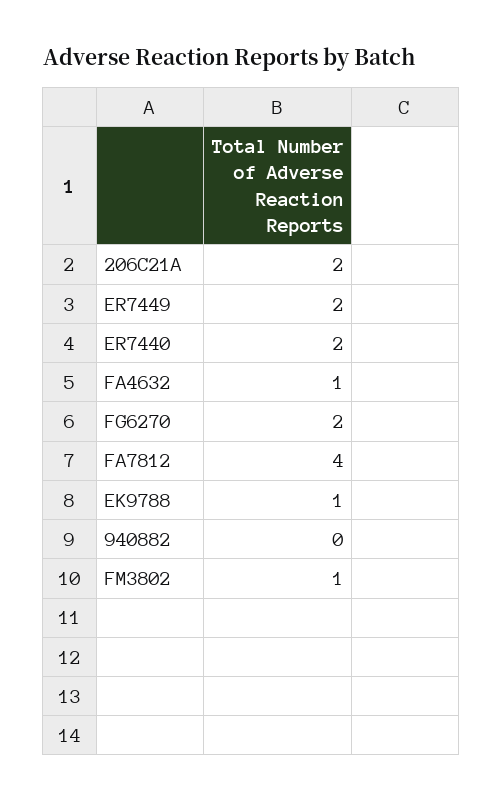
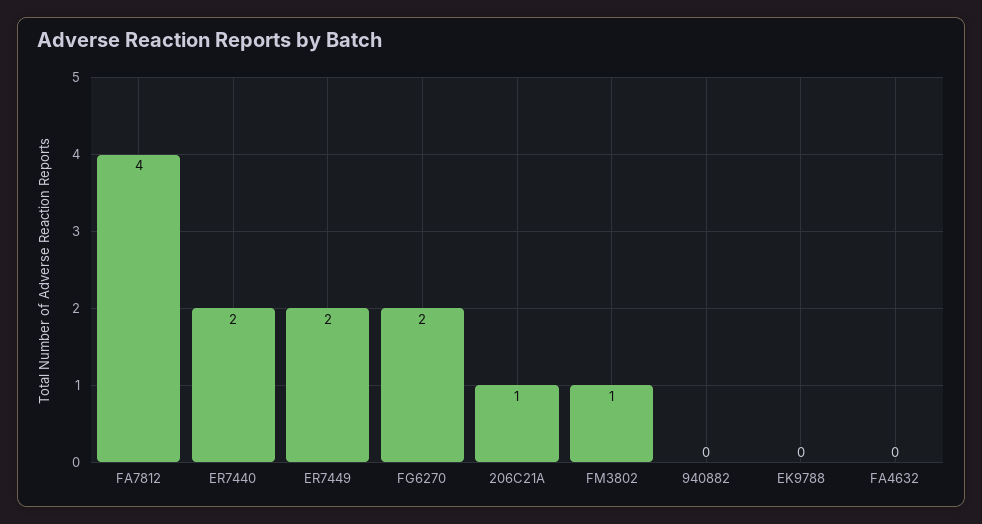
206C21A: 2 -> 1
FA4632: 1 -> 0
EK9788: 1 -> 0

